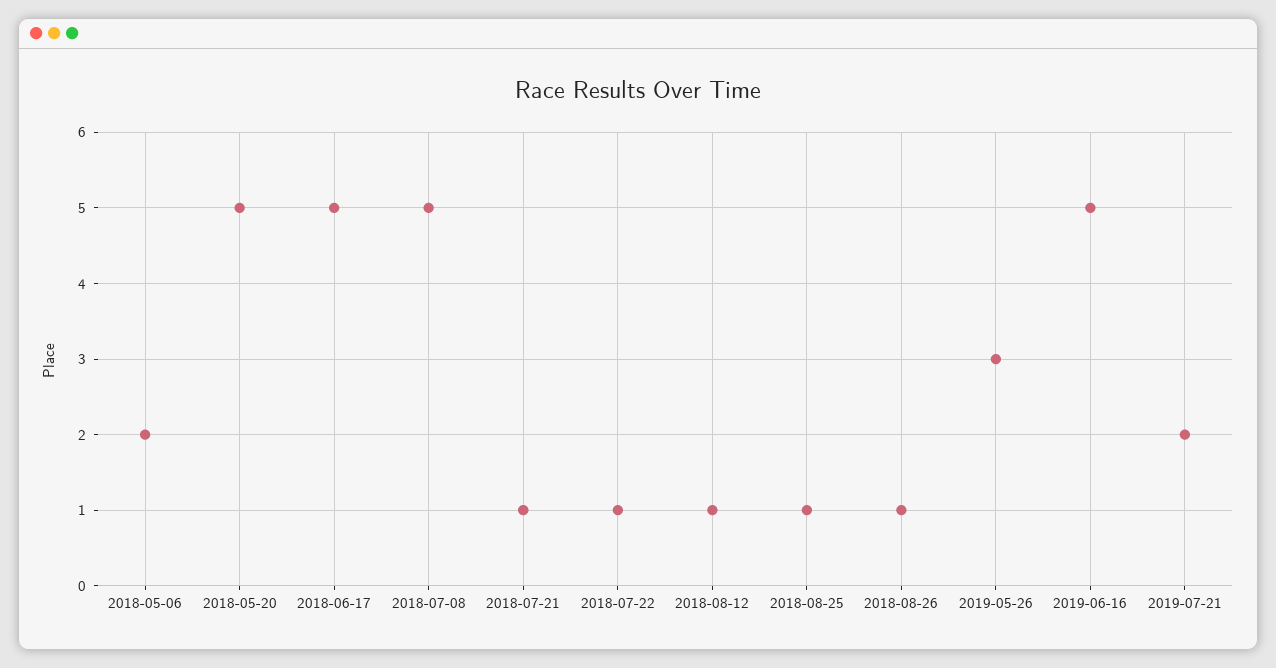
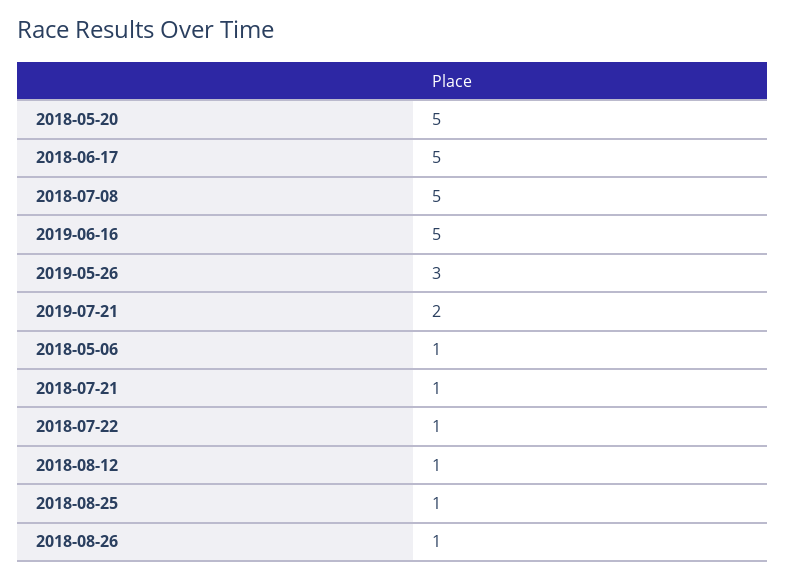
2018-05-06: 2 -> 1

